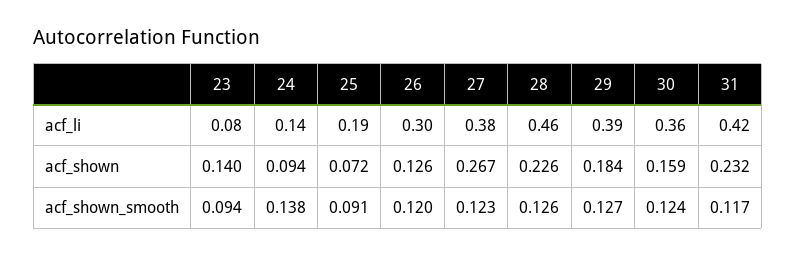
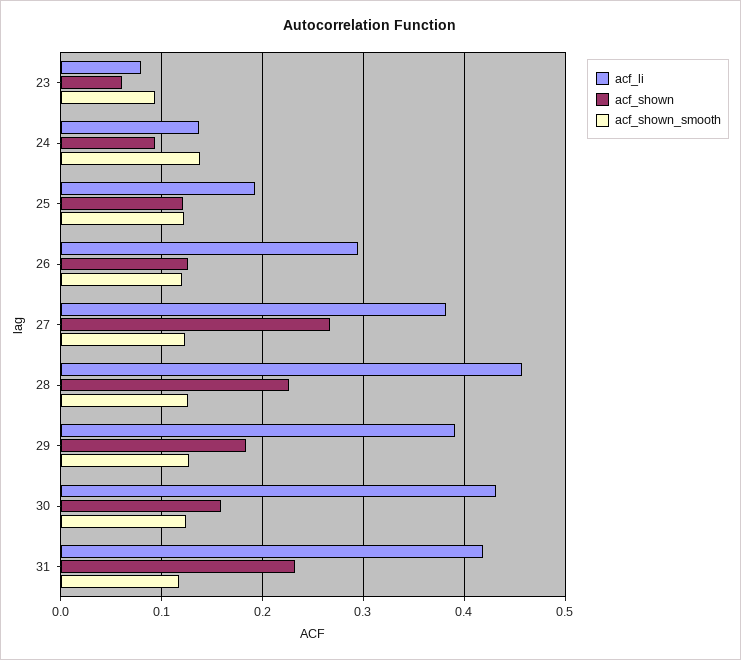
acf_li, 30: 0.36 -> 0.43
acf_shown, 23: 0.14 -> 0.06
acf_shown, 25: 0.072 -> 0.12
acf_shown_smooth, 25: 0.091 -> 0.12

